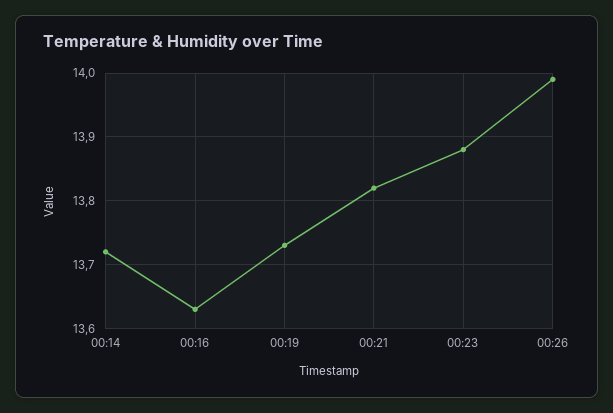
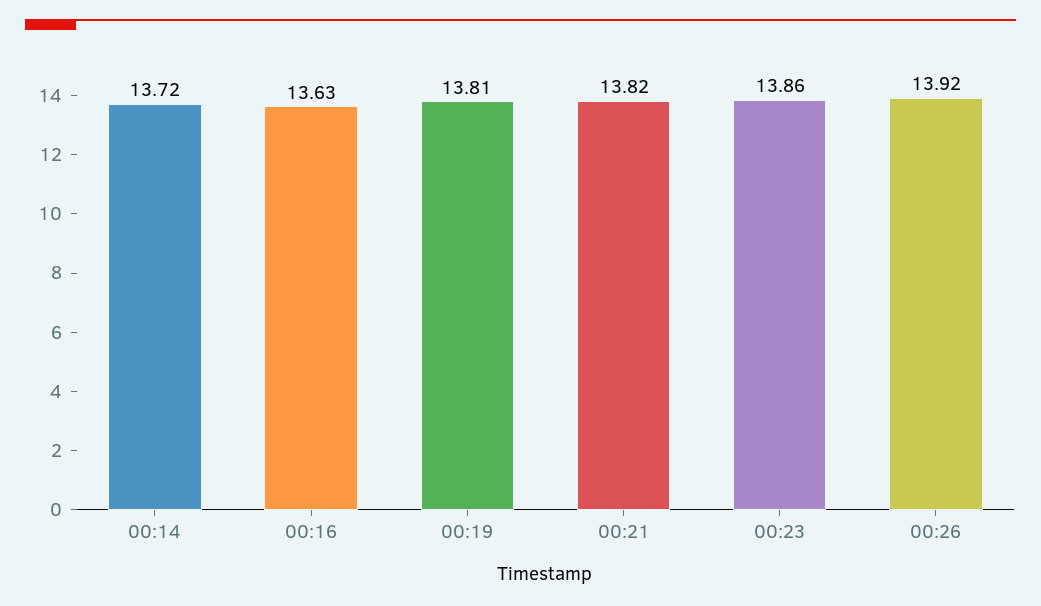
00:19: 13.73 -> 13.81
00:23: 13.88 -> 13.86
00:26: 13.99 -> 13.92

